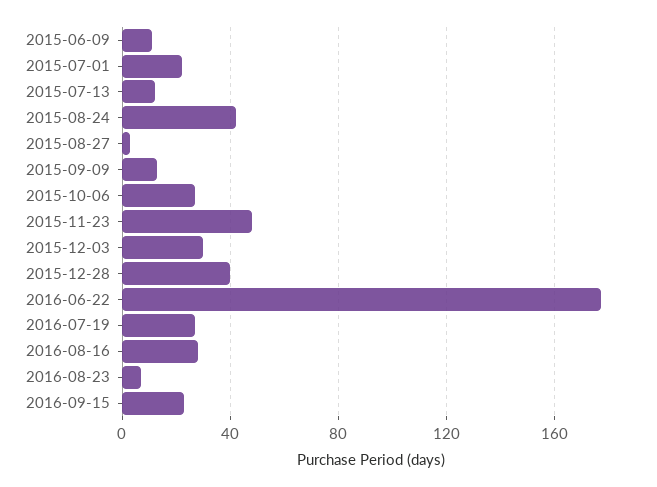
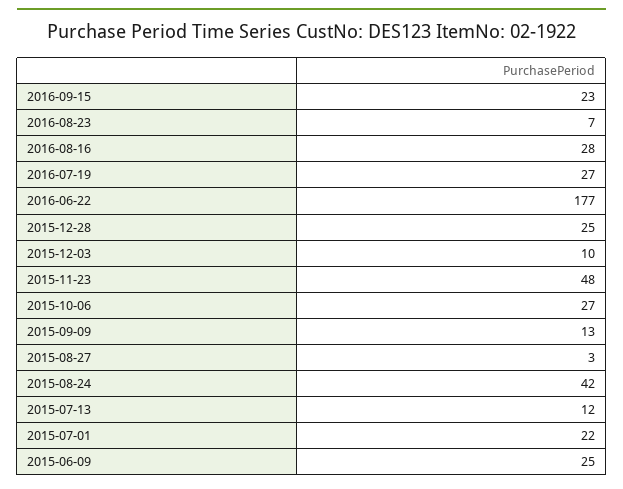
2015-06-09: 10 -> 25
2015-12-03: 30 -> 10
2015-12-28: 40 -> 25

